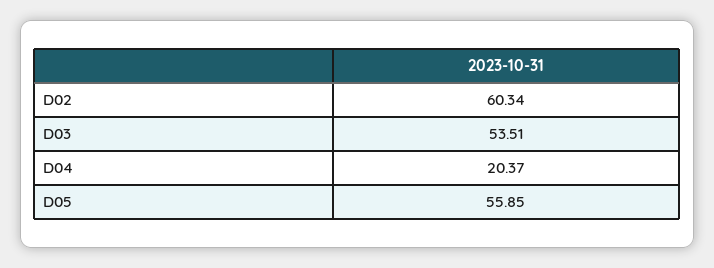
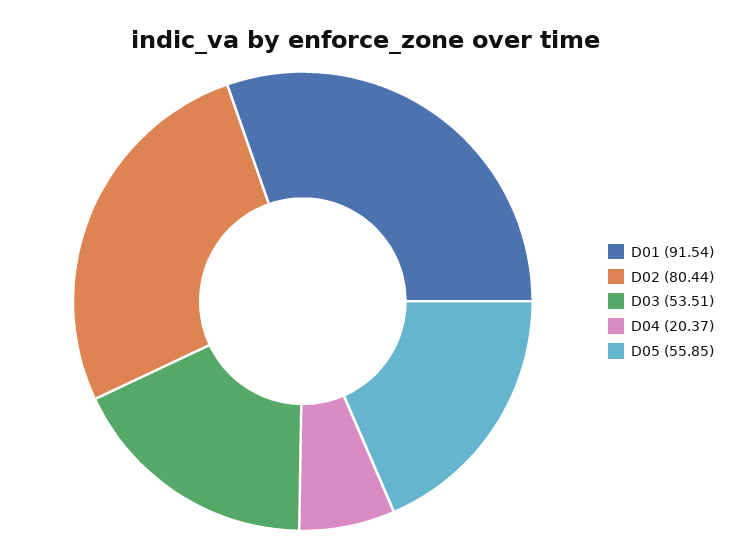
D02: 60.34 -> 80.44
D01: none -> 91.54

